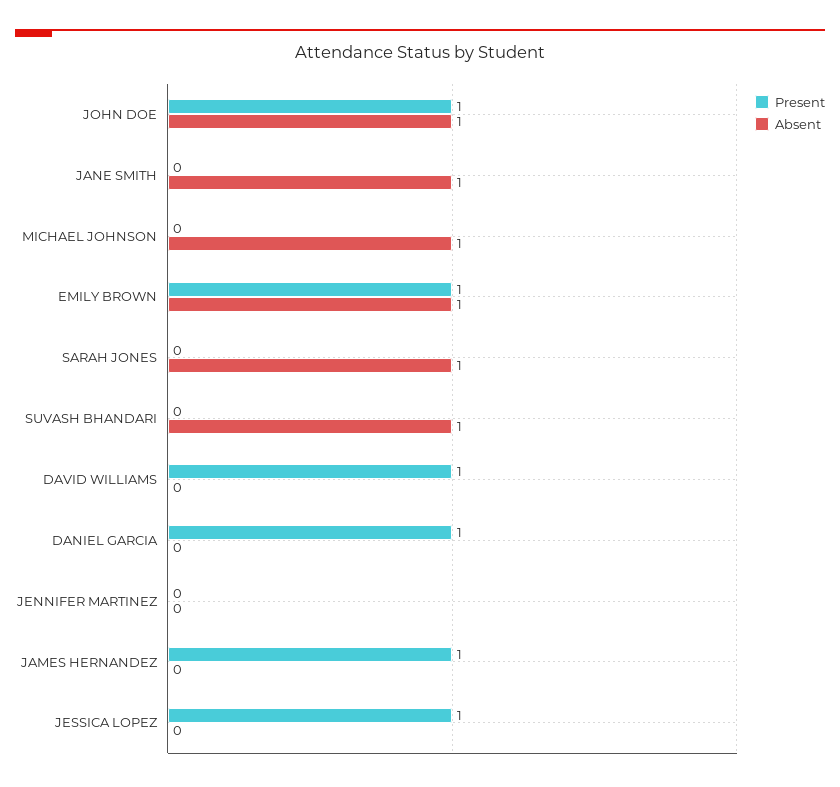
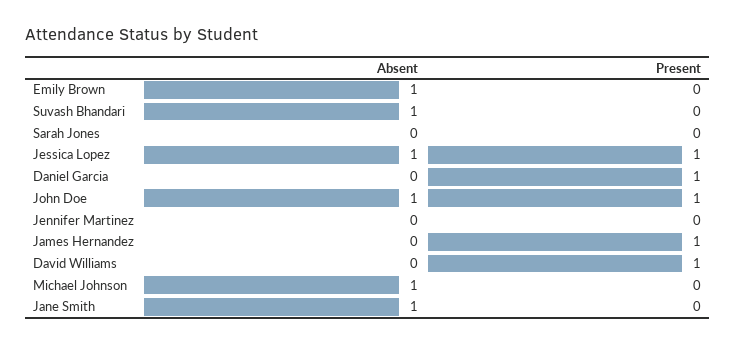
Present, EMILY BROWN: 1 -> 0
Absent, SARAH JONES: 1 -> 0
Absent, JESSICA LOPEZ: 0 -> 1

